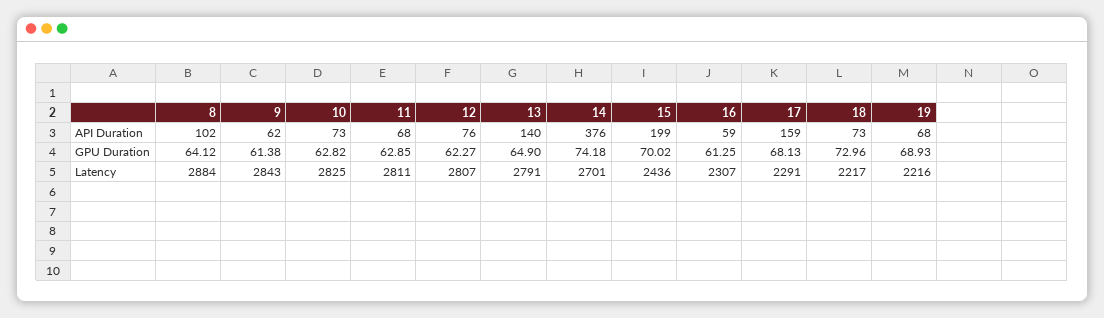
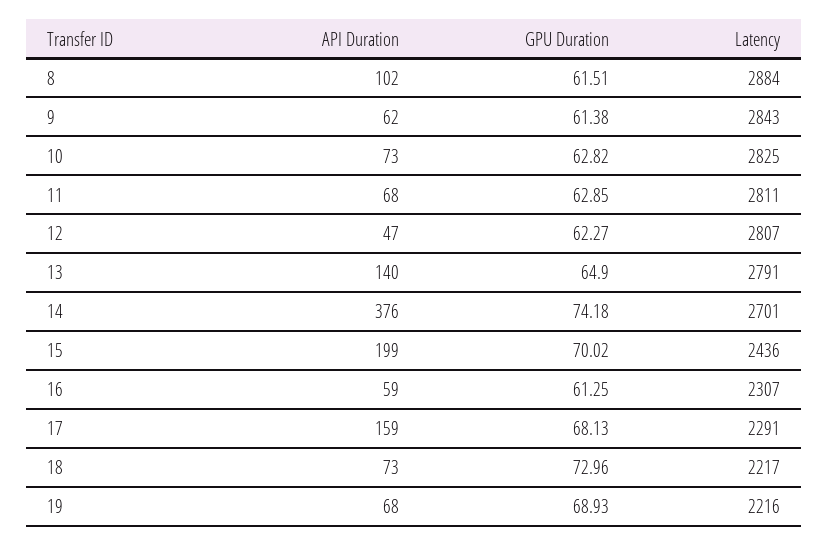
12, API Duration: 76 -> 47
8, GPU Duration: 64.12 -> 61.51

